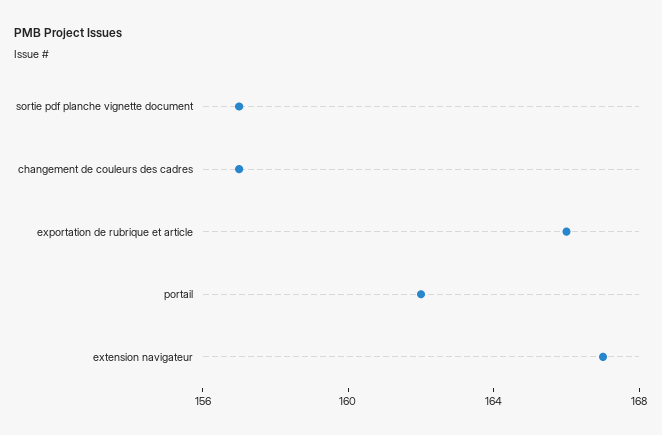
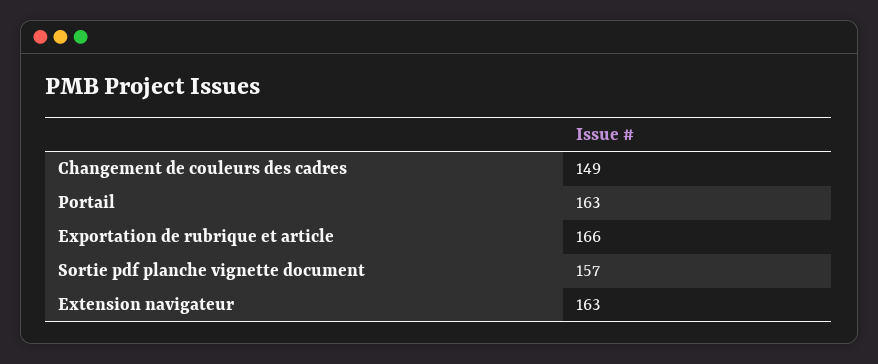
changement de couleurs des cadres: 157 -> 149
portail: 162 -> 163
extension navigateur: 167 -> 163

